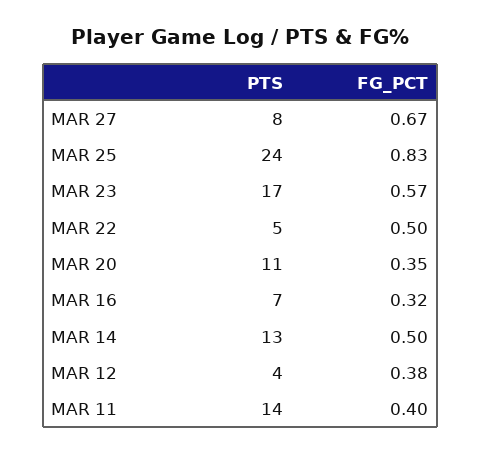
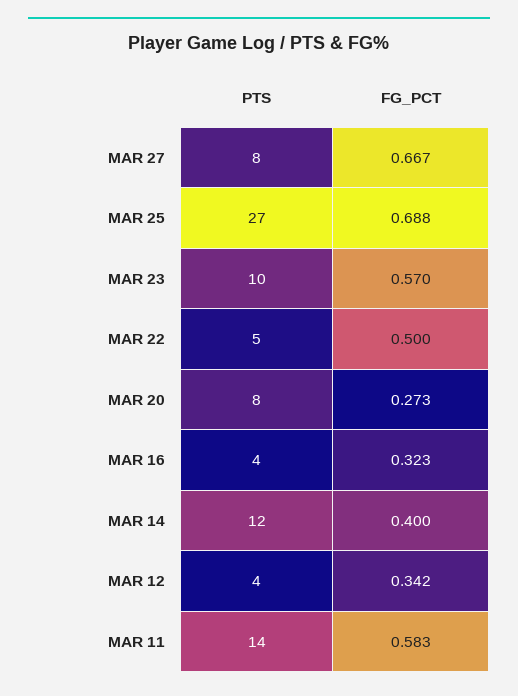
PTS, MAR 25: 24 -> 27
FG_PCT, MAR 25: 0.83 -> 0.688
PTS, MAR 23: 17 -> 10
PTS, MAR 20: 11 -> 8
FG_PCT, MAR 20: 0.35 -> 0.273
PTS, MAR 16: 7 -> 4
PTS, MAR 14: 13 -> 12
FG_PCT, MAR 14: 0.5 -> 0.4
FG_PCT, MAR 12: 0.38 -> 0.342
FG_PCT, MAR 11: 0.4 -> 0.583

